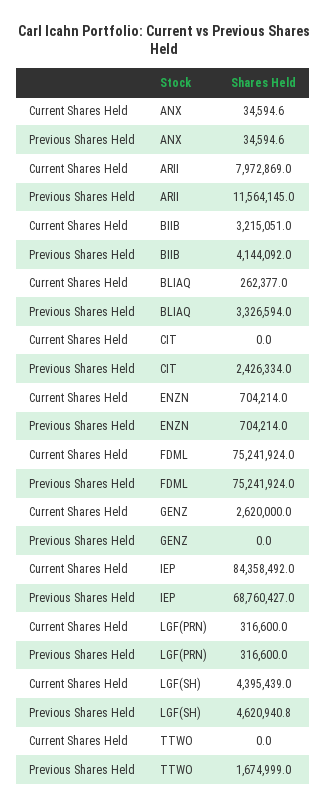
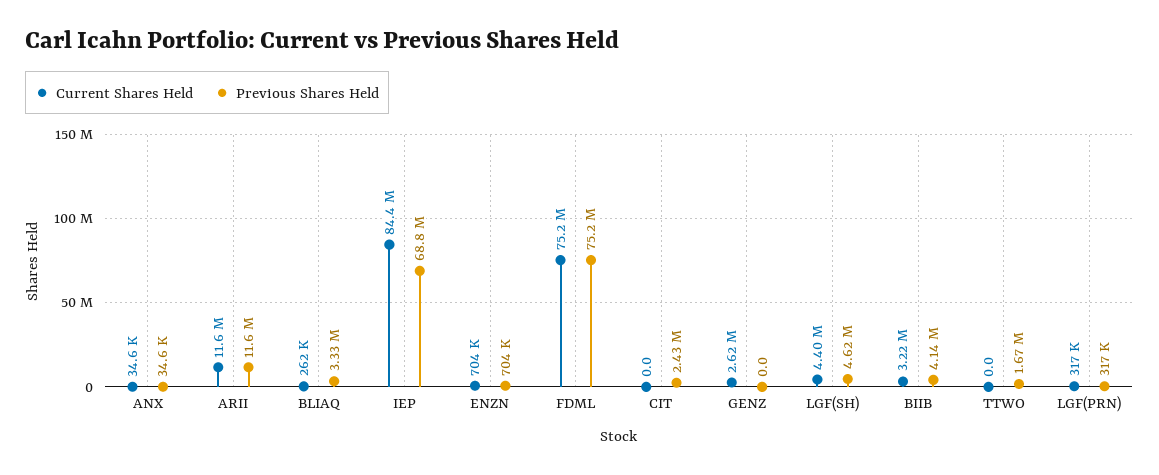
Current Shares Held, ARII: 7972869 -> 11600000

